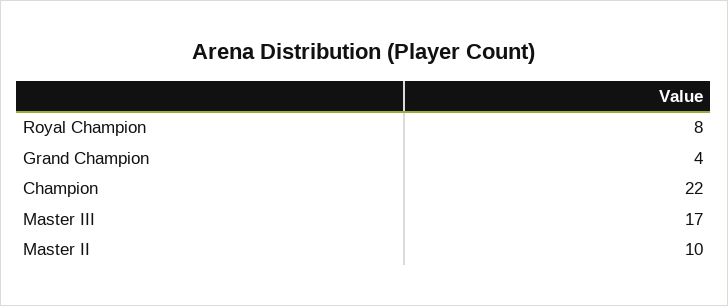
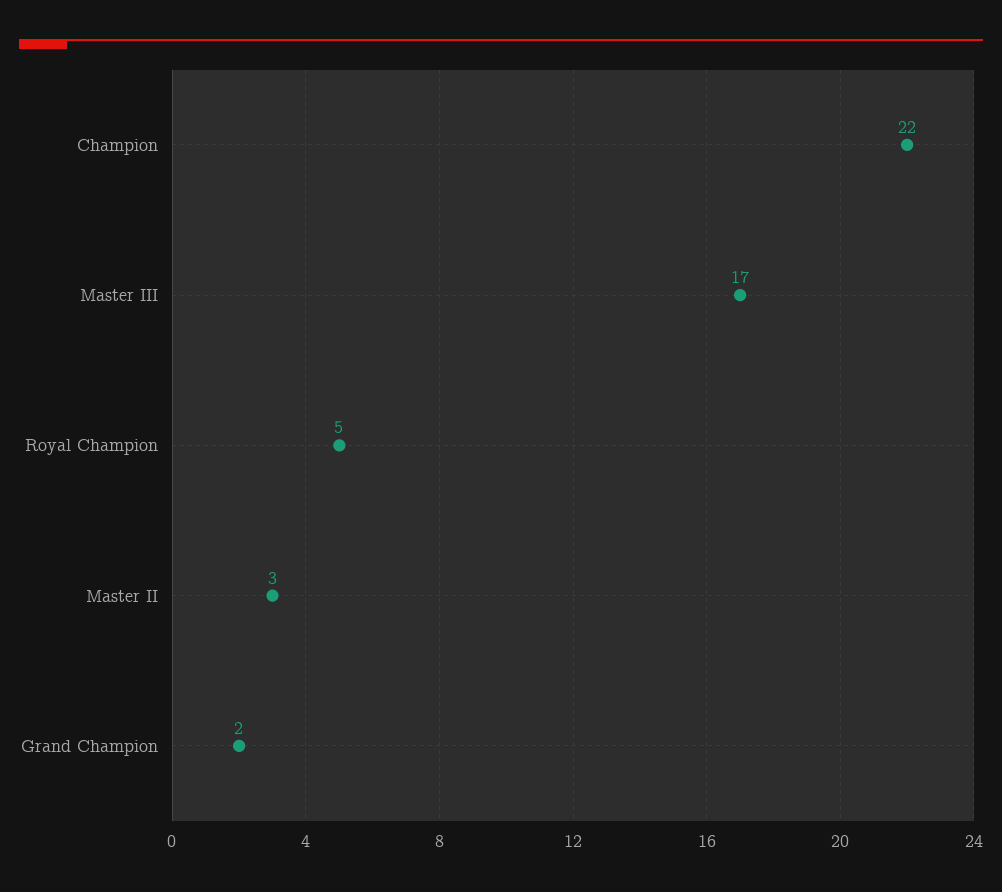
Royal Champion: 8 -> 5
Grand Champion: 4 -> 2
Master II: 10 -> 3

